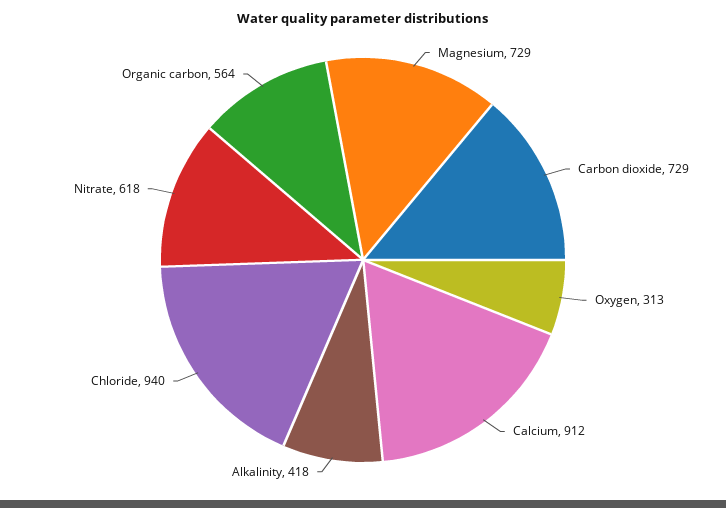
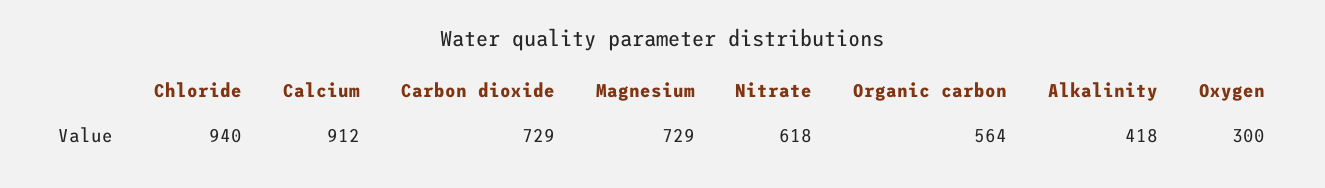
Oxygen: 313 -> 300

